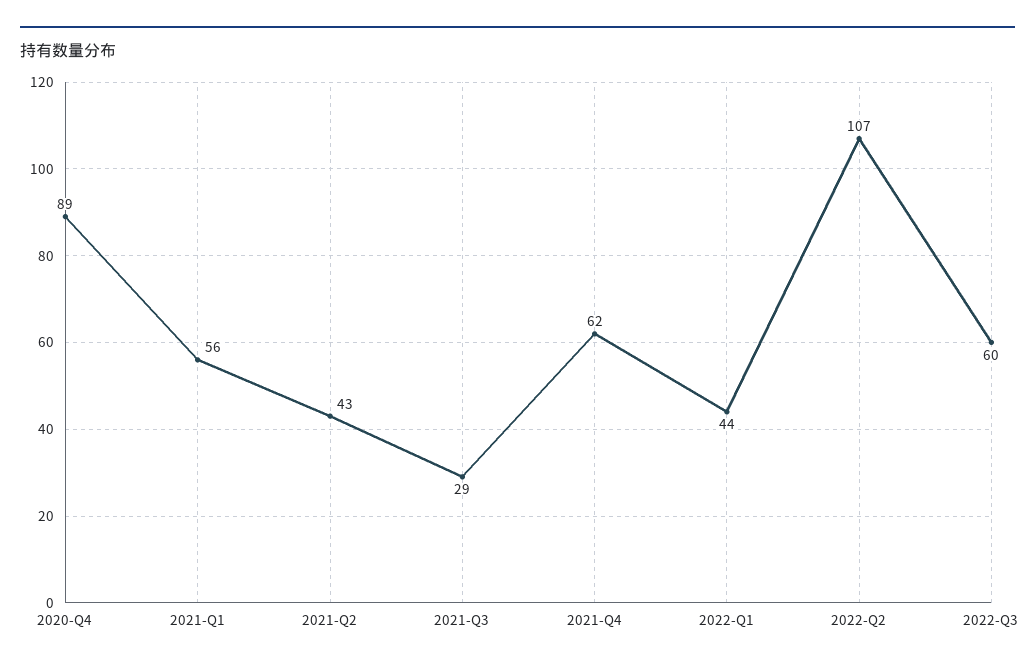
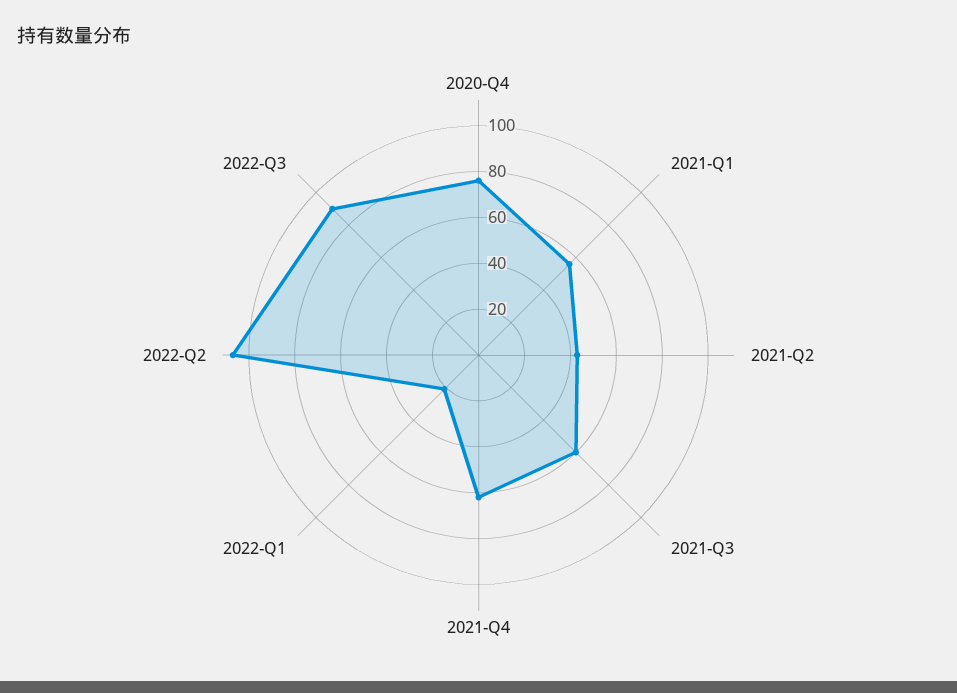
2020-Q4: 89 -> 75
2021-Q3: 29 -> 60
2022-Q1: 44 -> 20
2022-Q3: 60 -> 90

